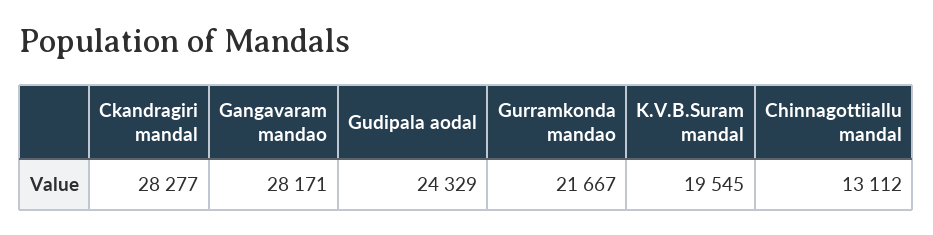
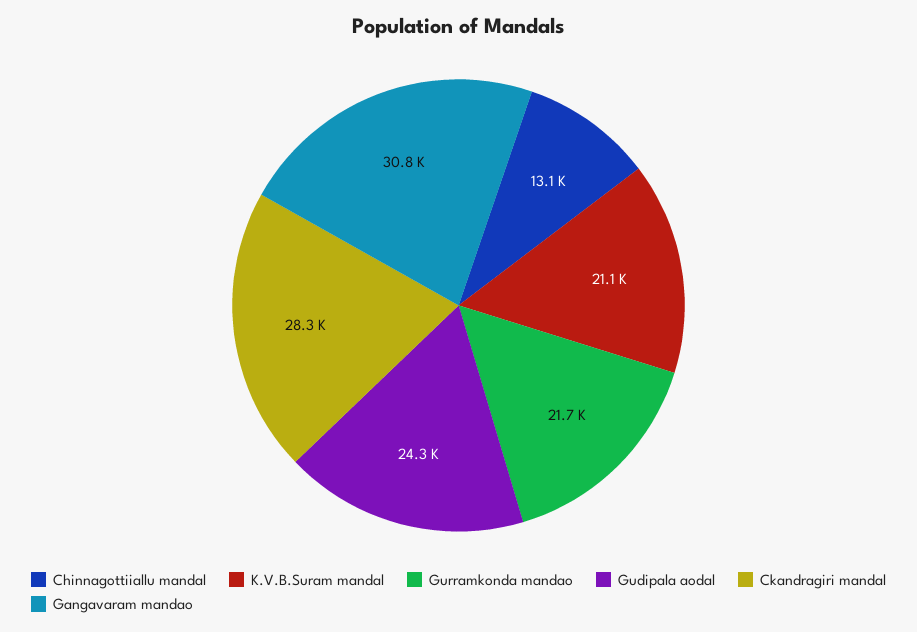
Gangavaram mandao: 28171 -> 30800
K.V.B.Suram mandal: 19545 -> 21100

